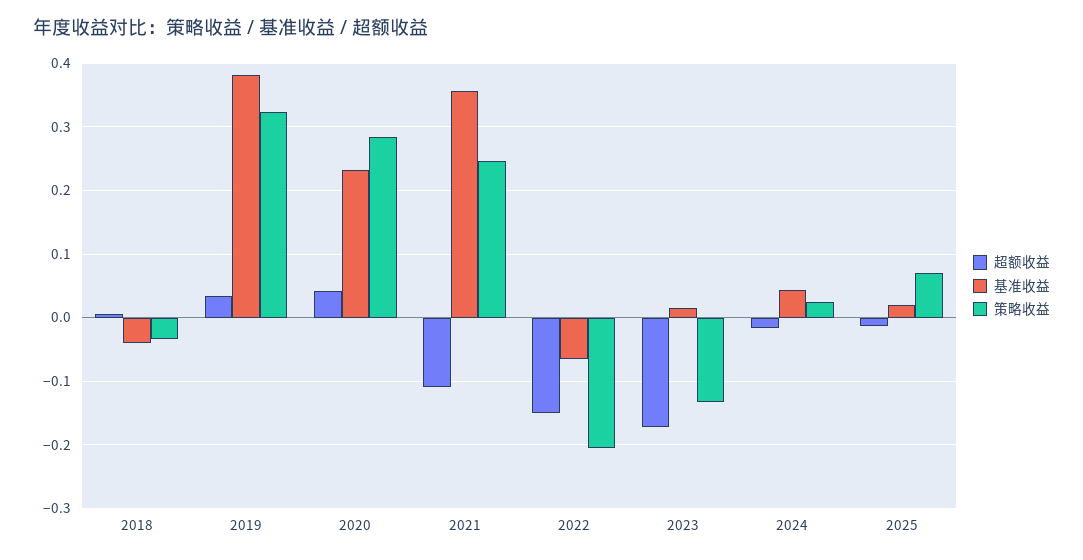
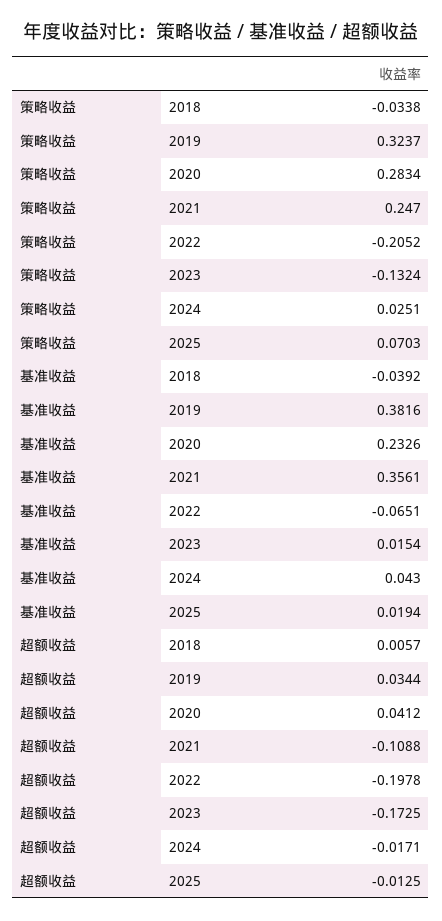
超额收益, 2022: -0.15 -> -0.1978

